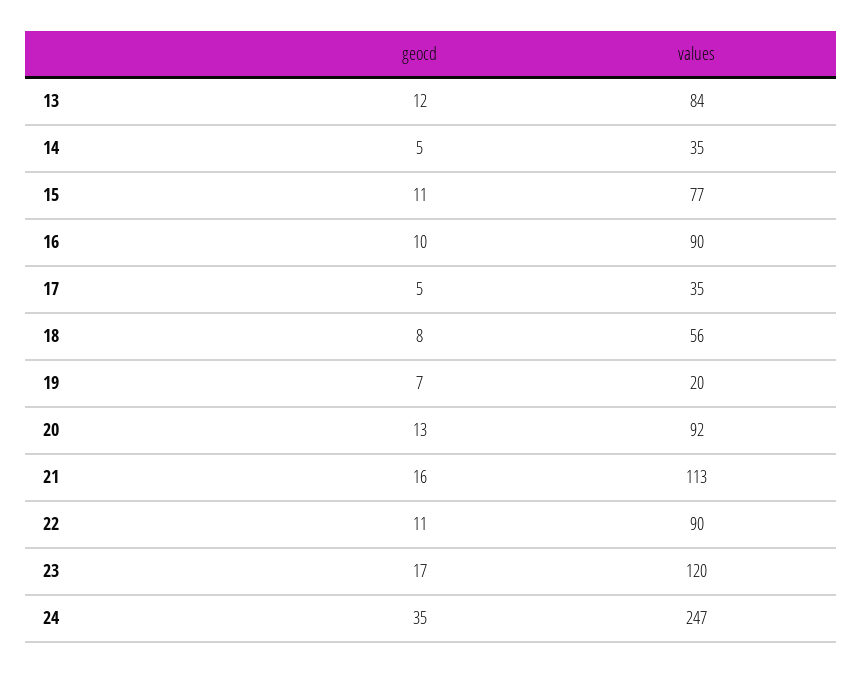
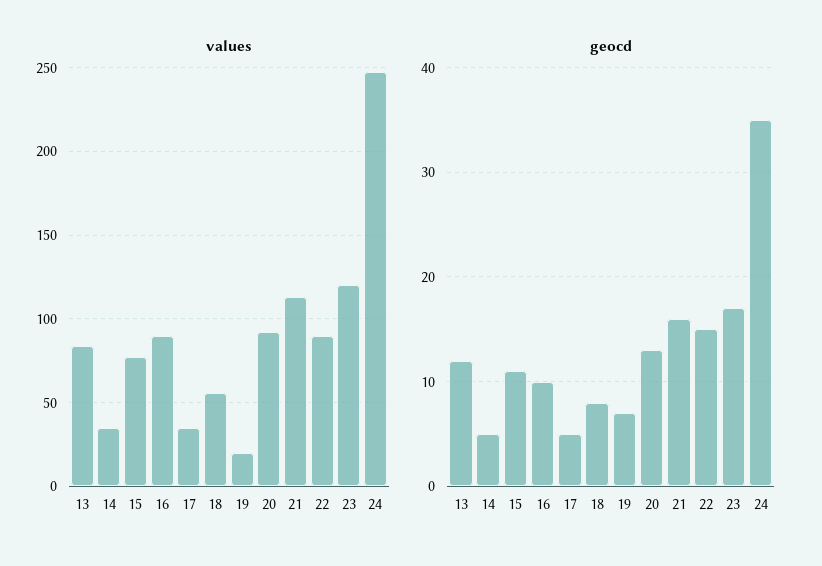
geocd, 22: 11 -> 15

